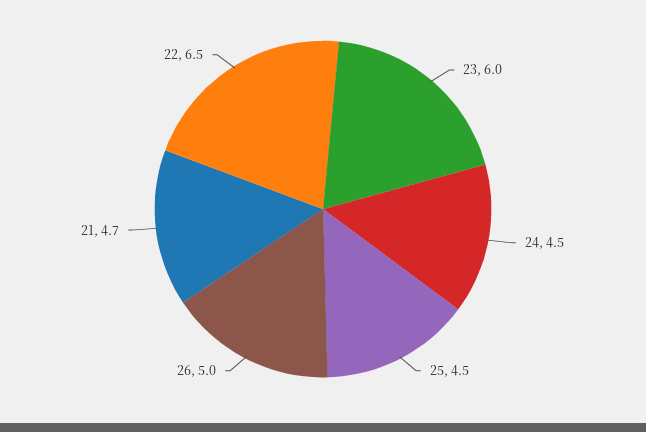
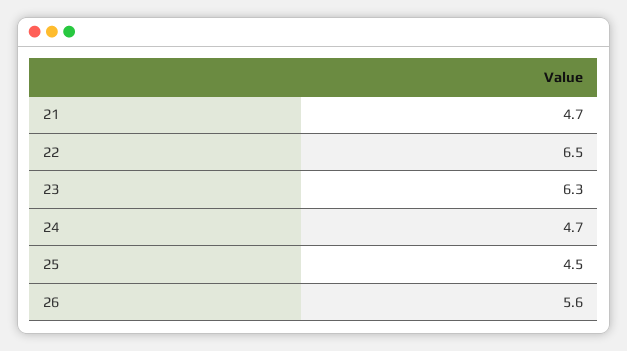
23: 6 -> 6.3
24: 4.5 -> 4.7
26: 5 -> 5.6

